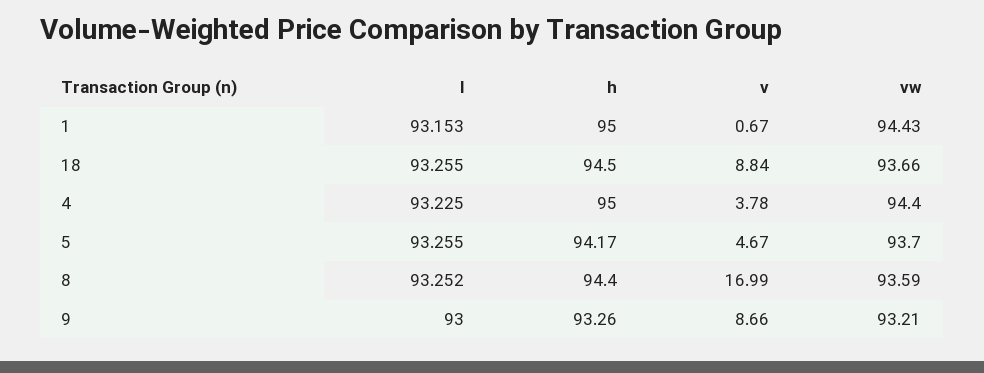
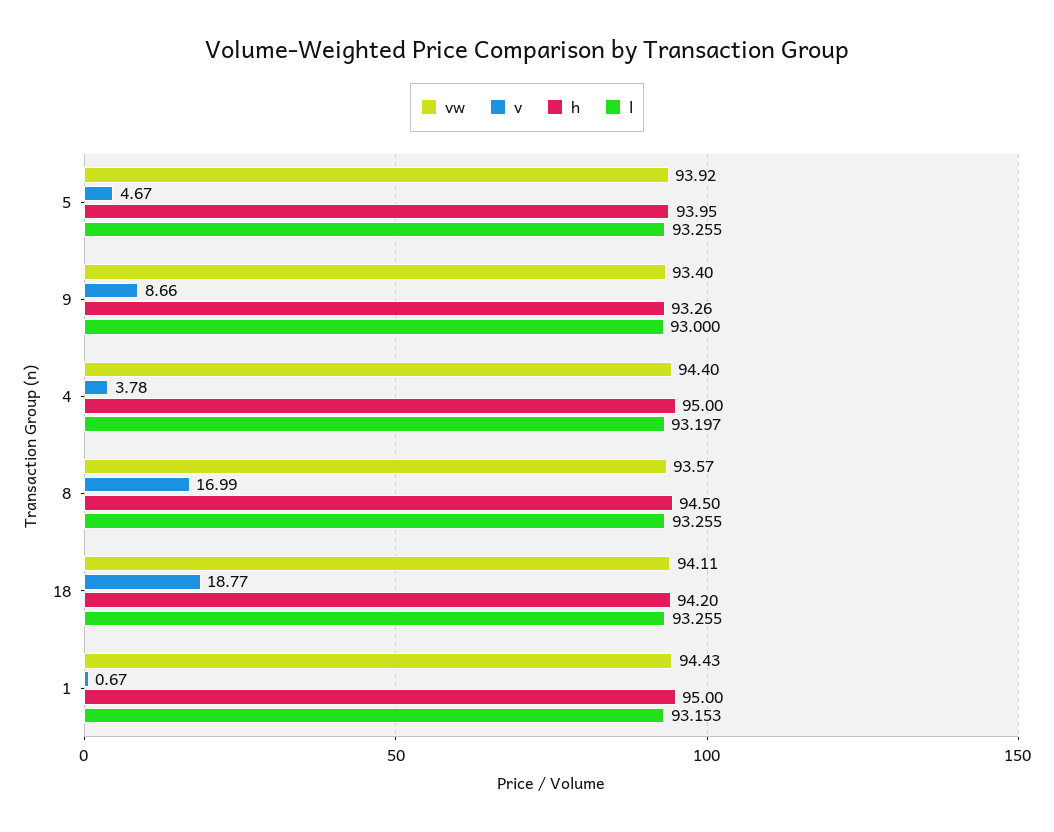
h, 18: 94.5 -> 94.2
v, 18: 8.84 -> 18.77
vw, 18: 93.66 -> 94.11
l, 4: 93.225 -> 93.197
h, 5: 94.17 -> 93.95
vw, 5: 93.7 -> 93.92
l, 8: 93.252 -> 93.255
h, 8: 94.4 -> 94.5
vw, 8: 93.59 -> 93.57
vw, 9: 93.21 -> 93.4

